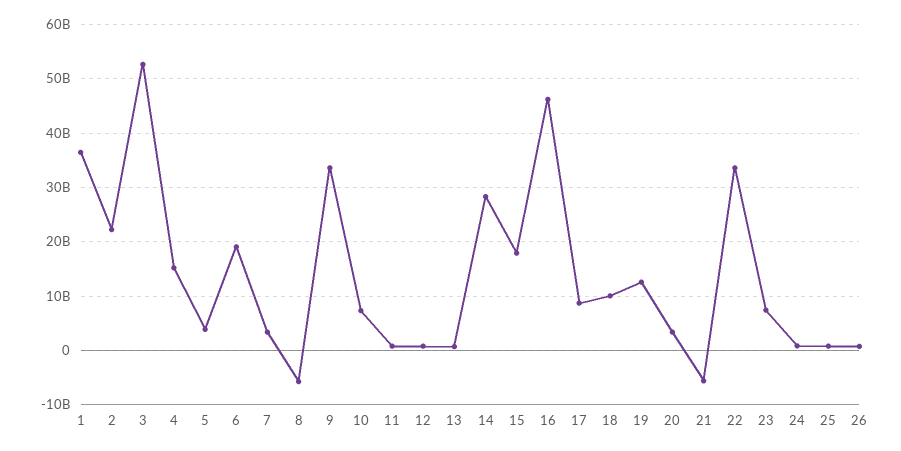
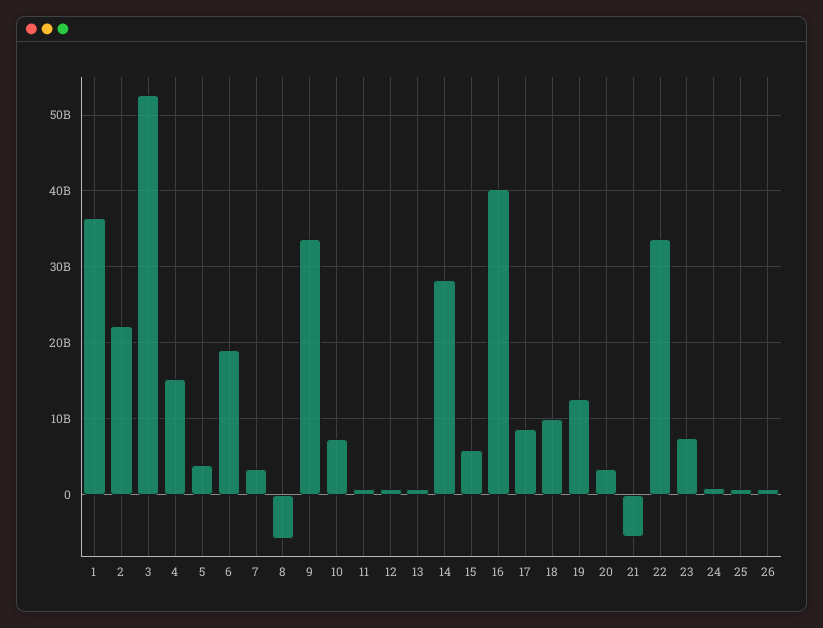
15: 18000000000 -> 6000000000
16: 46000000000 -> 40000000000

